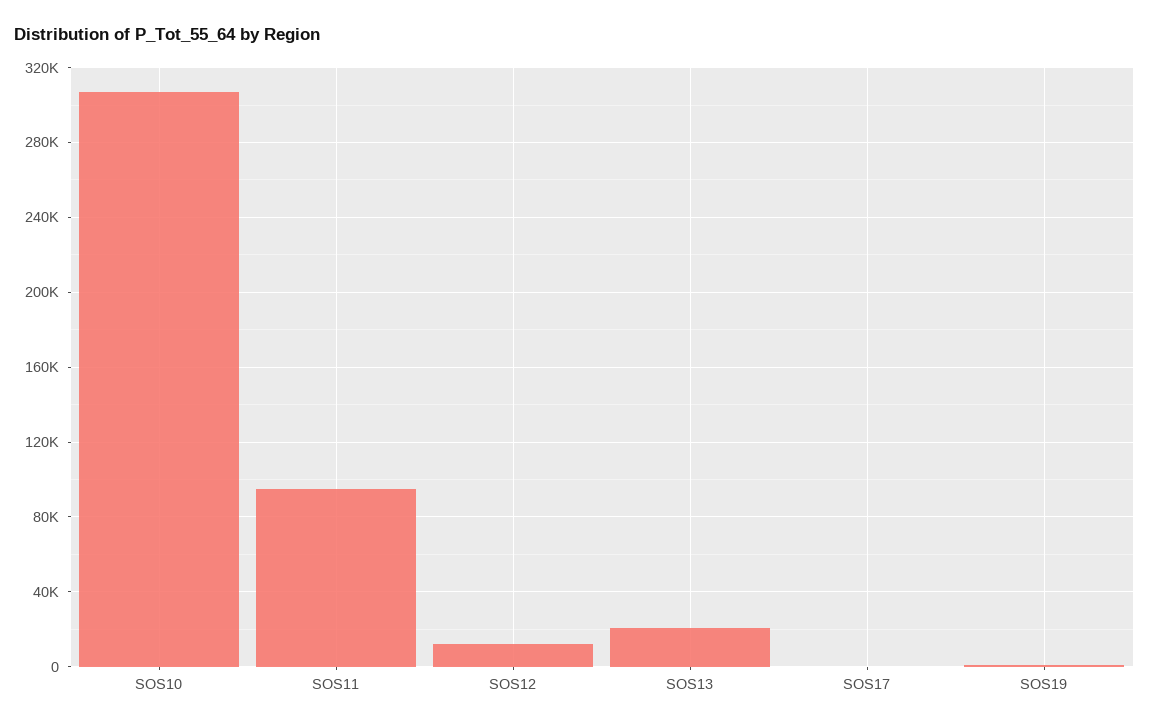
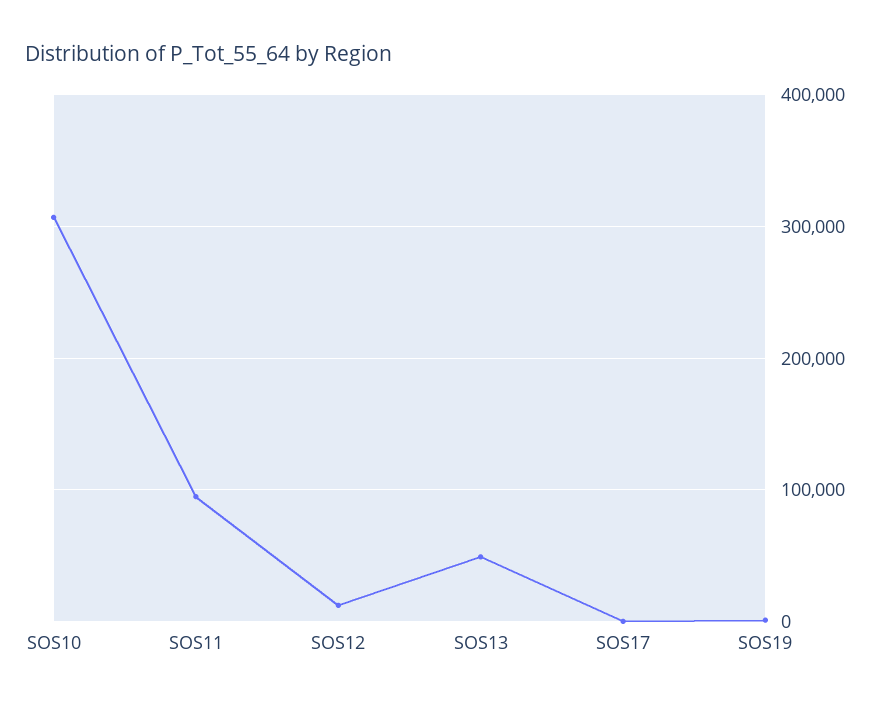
SOS13: 20000 -> 50000

